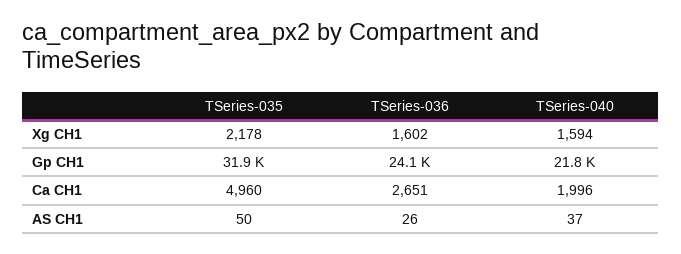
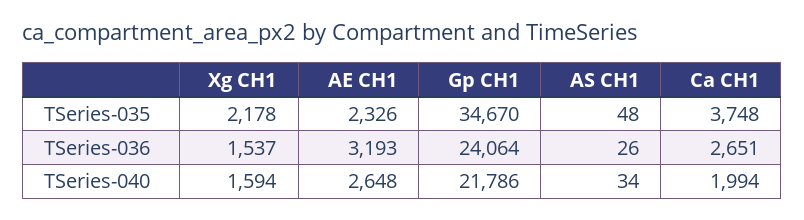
TSeries-036, Xg CH1: 1602 -> 1537
TSeries-035, Gp CH1: 31900 -> 34670
TSeries-035, Ca CH1: 4960 -> 3748
TSeries-040, Ca CH1: 1996 -> 1994
TSeries-035, AS CH1: 50 -> 48
TSeries-040, AS CH1: 37 -> 34
TSeries-035, AE CH1: none -> 2326
TSeries-036, AE CH1: none -> 3193
TSeries-040, AE CH1: none -> 2648

